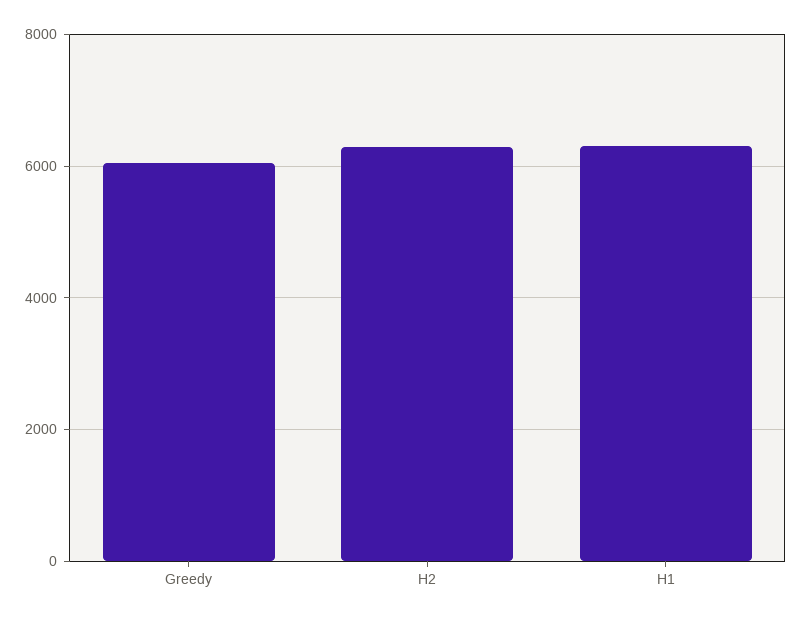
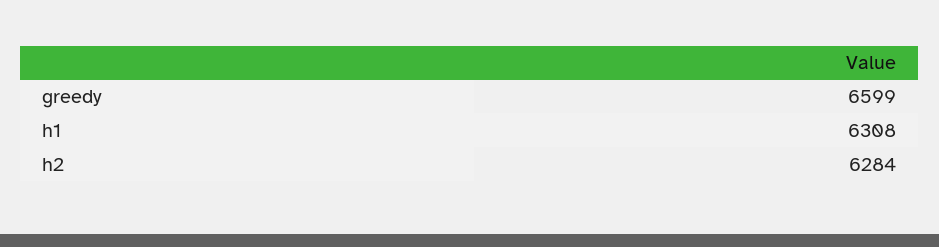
Greedy: 6000 -> 6599

